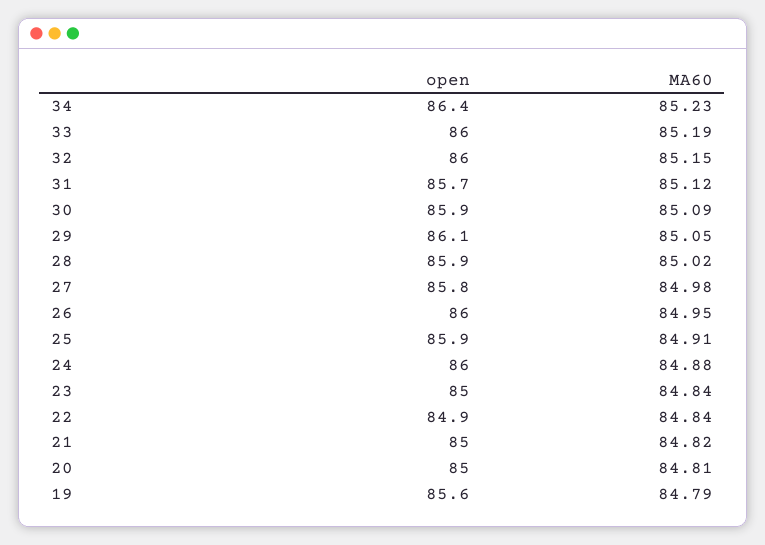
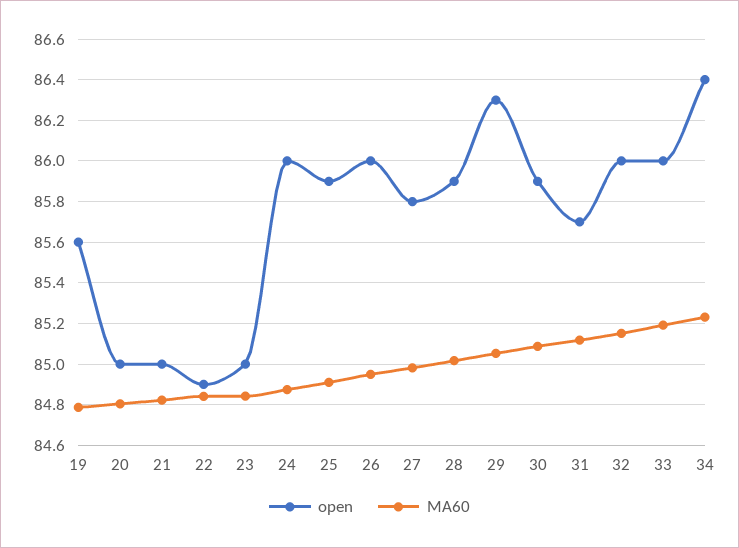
open, 29: 86.1 -> 86.3

